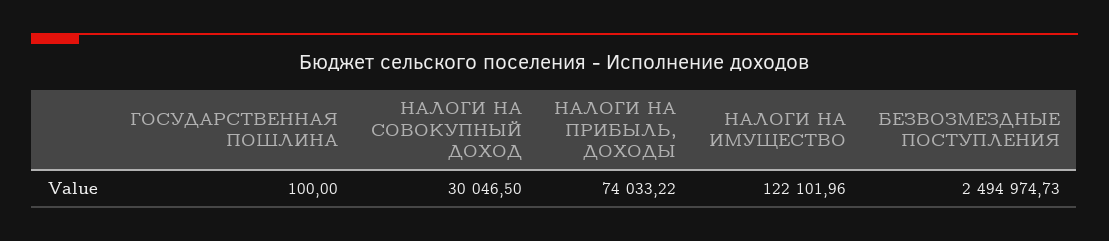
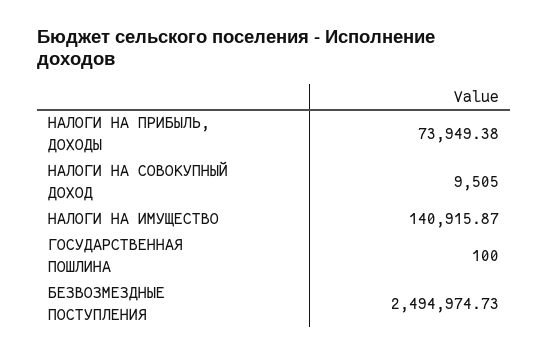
НАЛОГИ НА СОВОКУПНЫЙ ДОХОД: 30046.5 -> 9505
НАЛОГИ НА ПРИБЫЛЬ, ДОХОДЫ: 74033.22 -> 73949.38
НАЛОГИ НА ИМУЩЕСТВО: 122101.96 -> 140915.87

